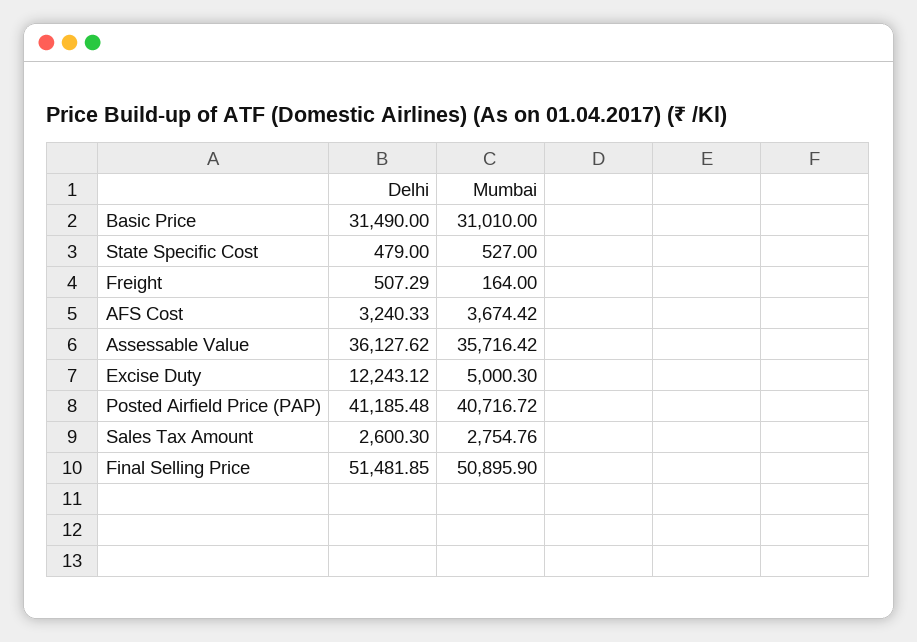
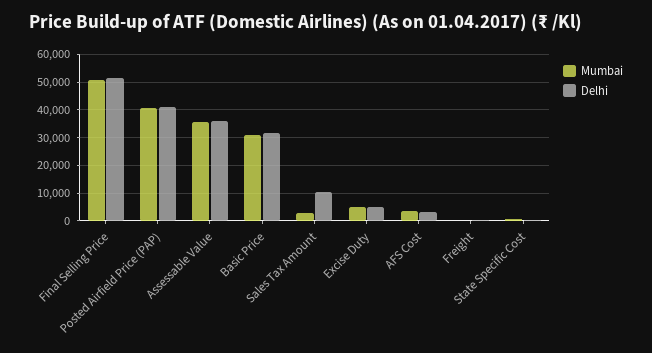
Delhi, Excise Duty: 12243.12 -> 5000
Delhi, Sales Tax Amount: 2600.3 -> 10000

